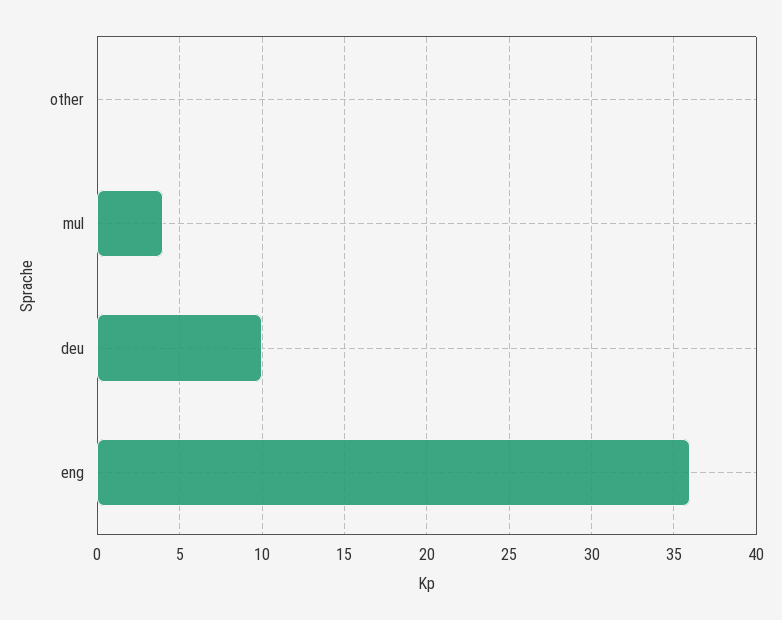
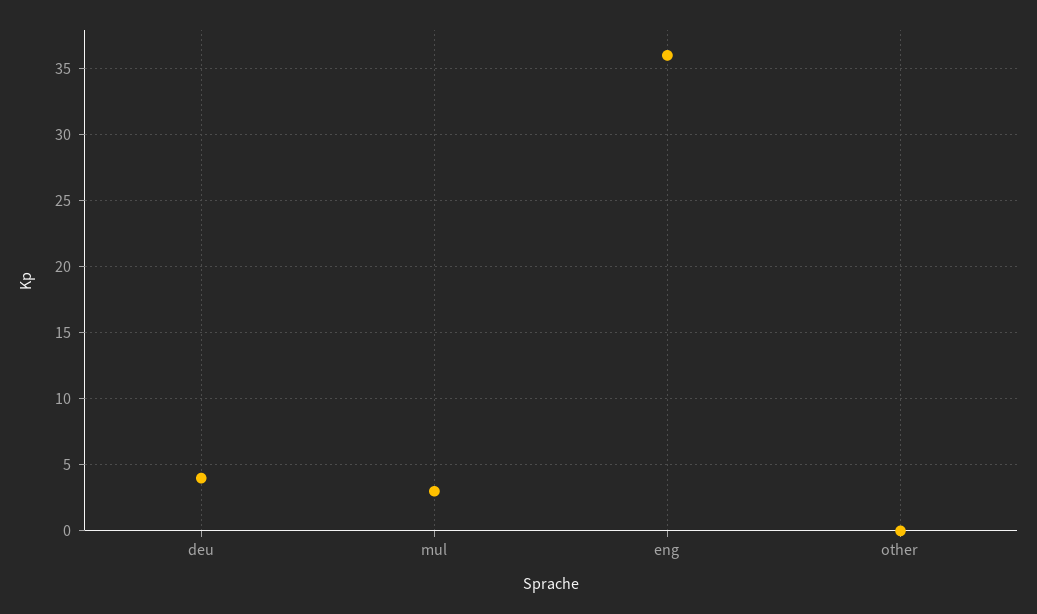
mul: 4 -> 3
deu: 10 -> 4

